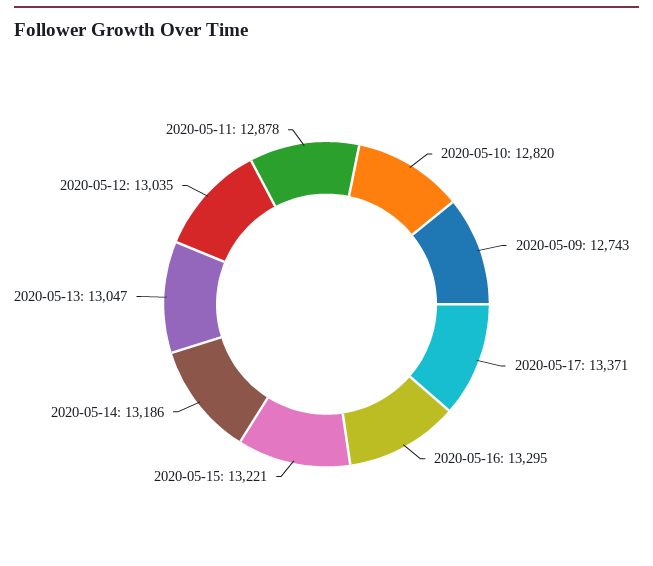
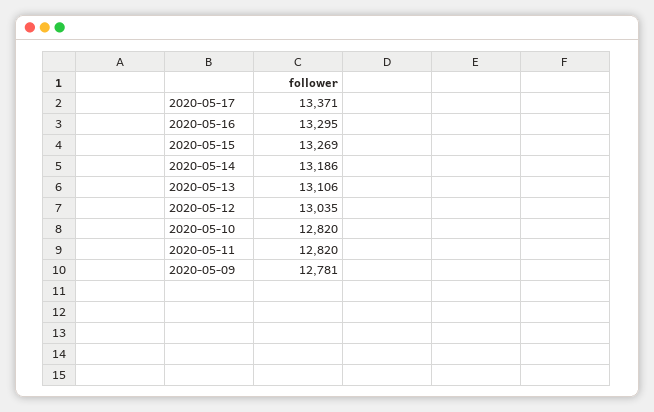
2020-05-09: 12743 -> 12781
2020-05-15: 13221 -> 13269
2020-05-13: 13047 -> 13106
2020-05-11: 12878 -> 12820

